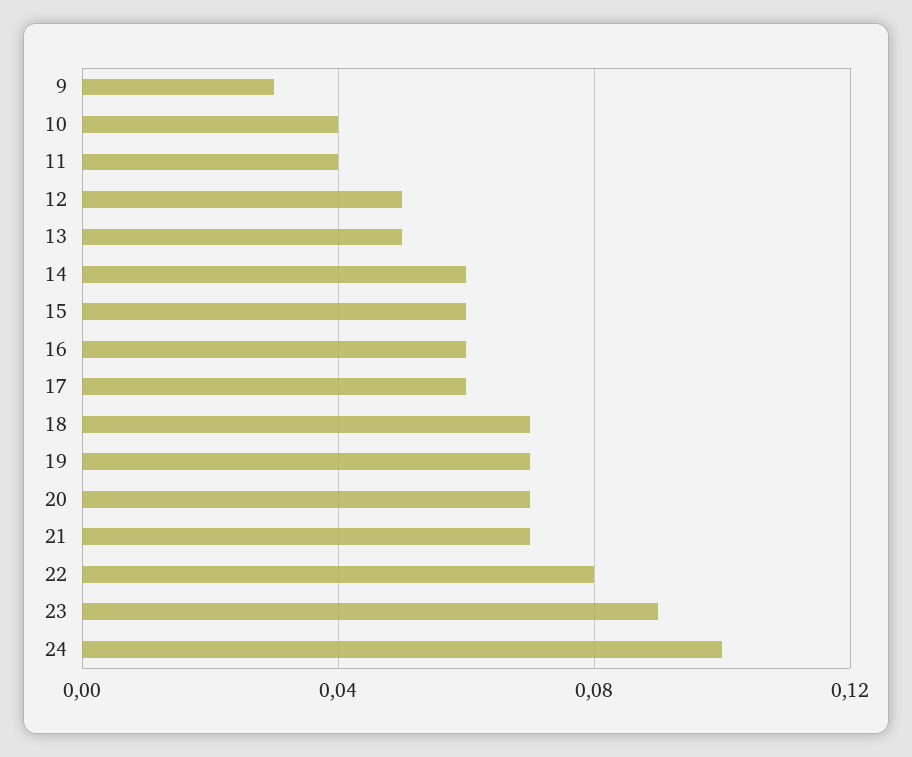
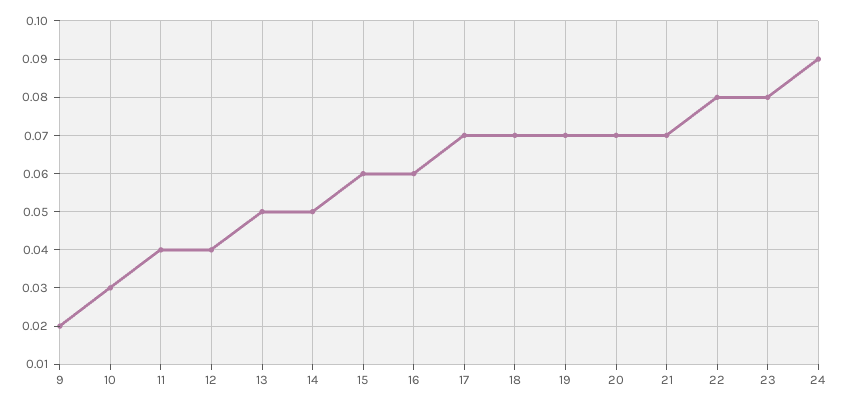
9: 0.03 -> 0.02
10: 0.04 -> 0.03
12: 0.05 -> 0.04
14: 0.06 -> 0.05
17: 0.06 -> 0.07
23: 0.09 -> 0.08
24: 0.1 -> 0.09

